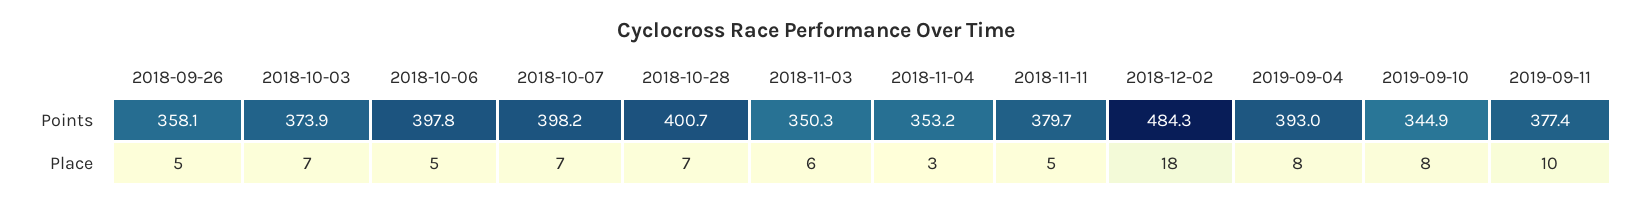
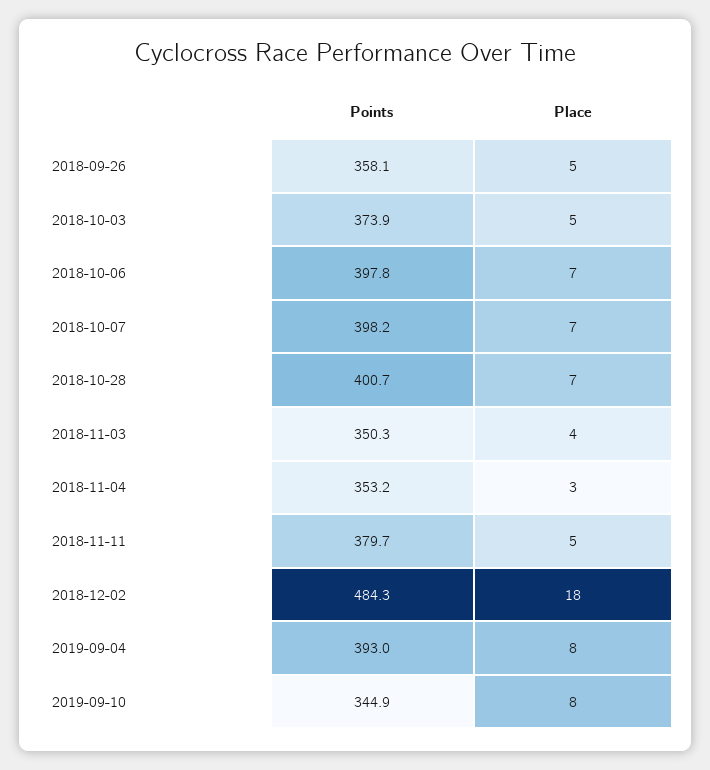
2019-09-11, Points: 377.4 -> none
2018-10-03, Place: 7 -> 5
2018-10-06, Place: 5 -> 7
2018-11-03, Place: 6 -> 4
2019-09-11, Place: 10 -> none

